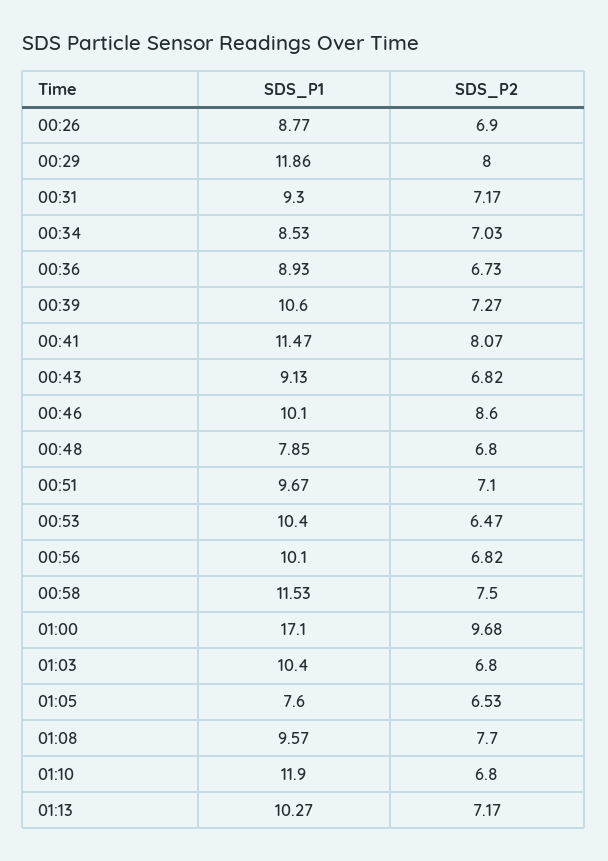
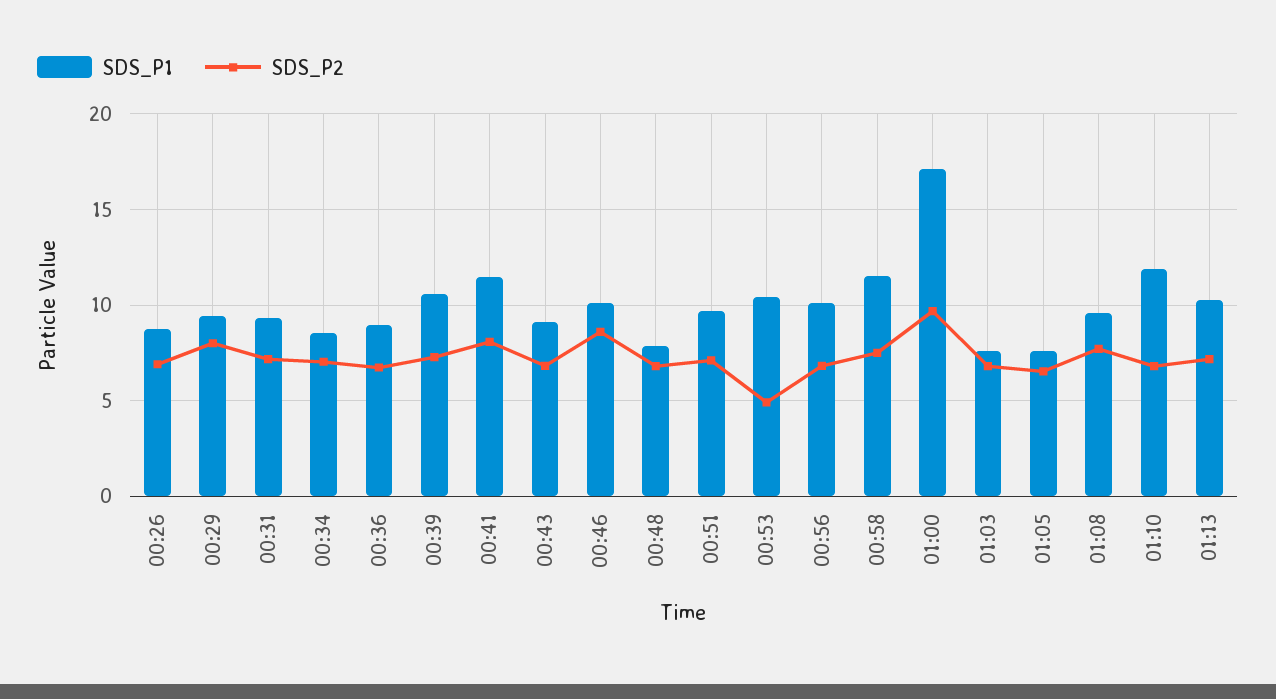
SDS_P1, 00:29: 11.86 -> 9.5
SDS_P2, 00:53: 6.47 -> 5
SDS_P1, 01:03: 10.4 -> 7.5

